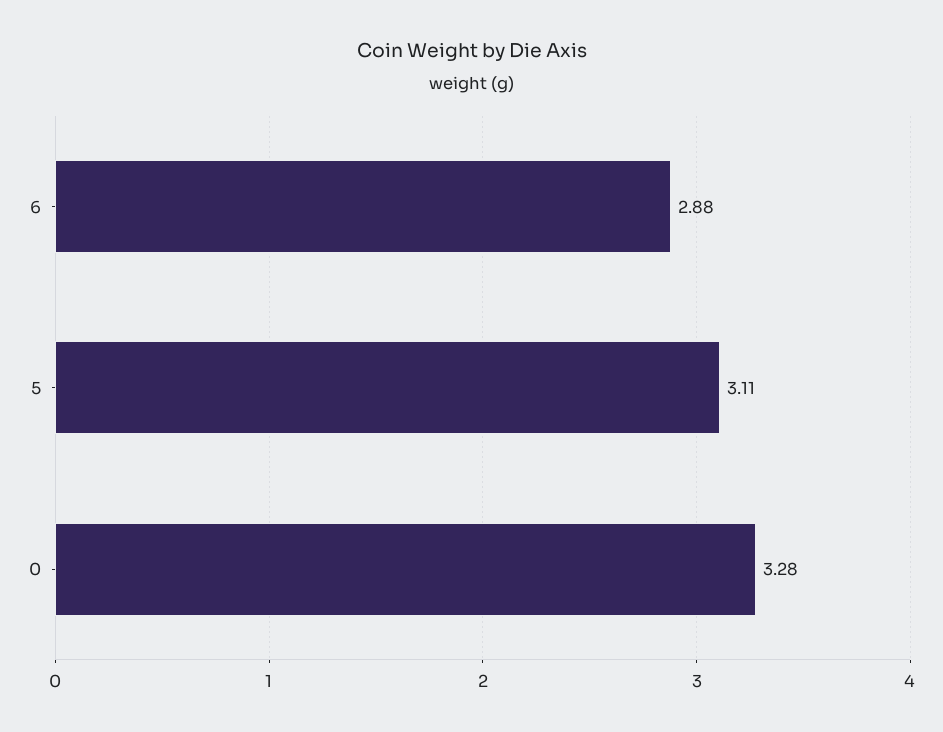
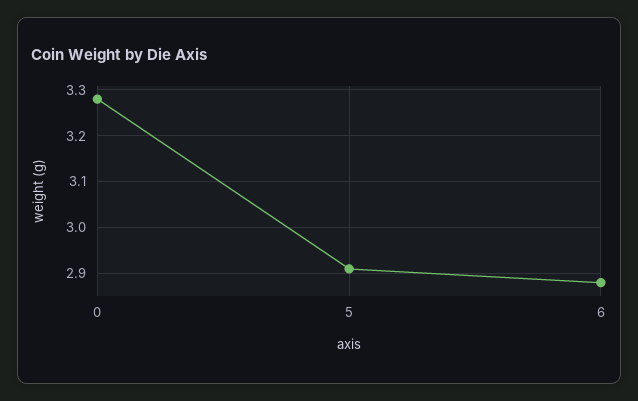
5: 3.11 -> 2.9

